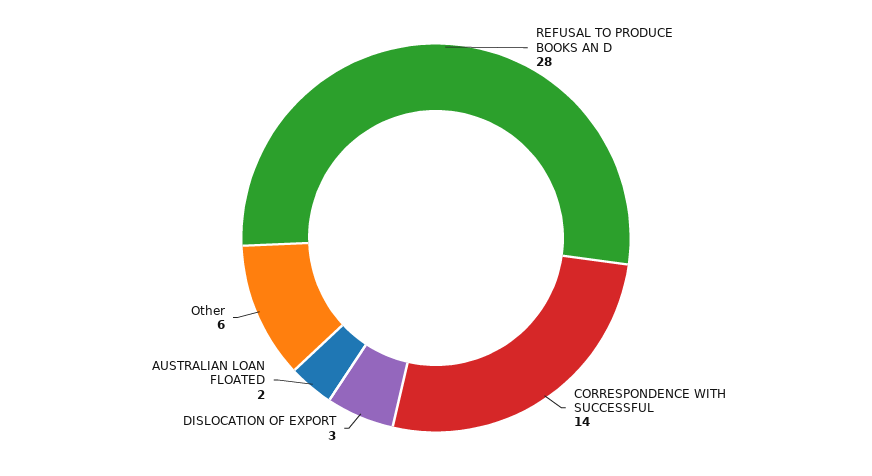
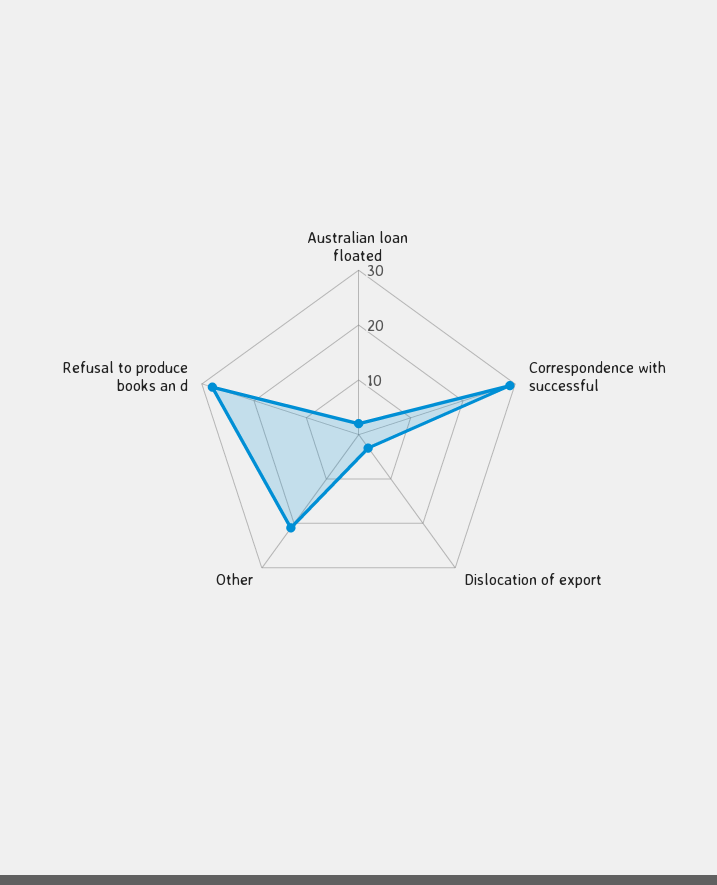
CORRESPONDENCE WITH SUCCESSFUL: 14 -> 30
Other: 6 -> 20

